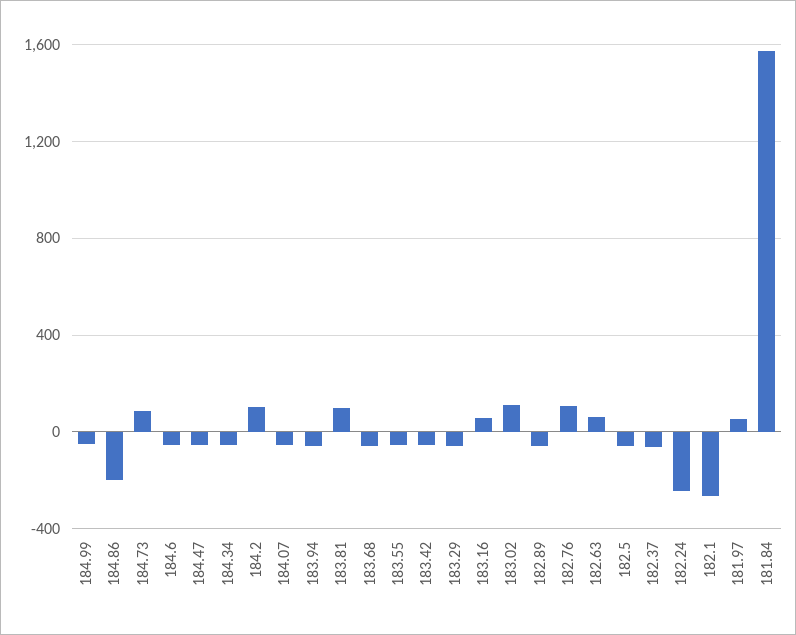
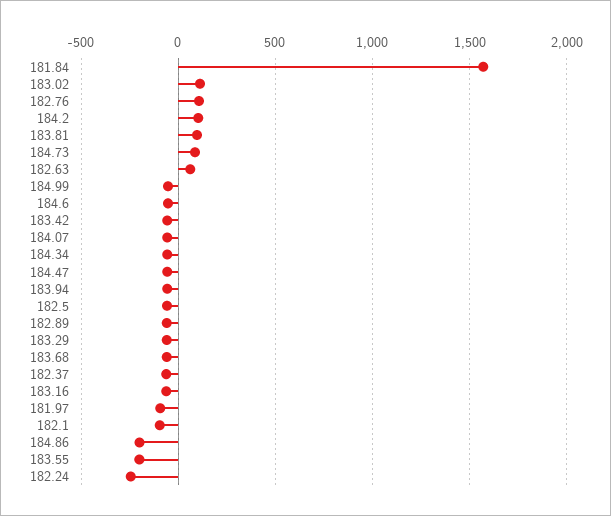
183.55: -50 -> -200
183.16: 50 -> -50
182.1: -250 -> -100
181.97: 50 -> -100

